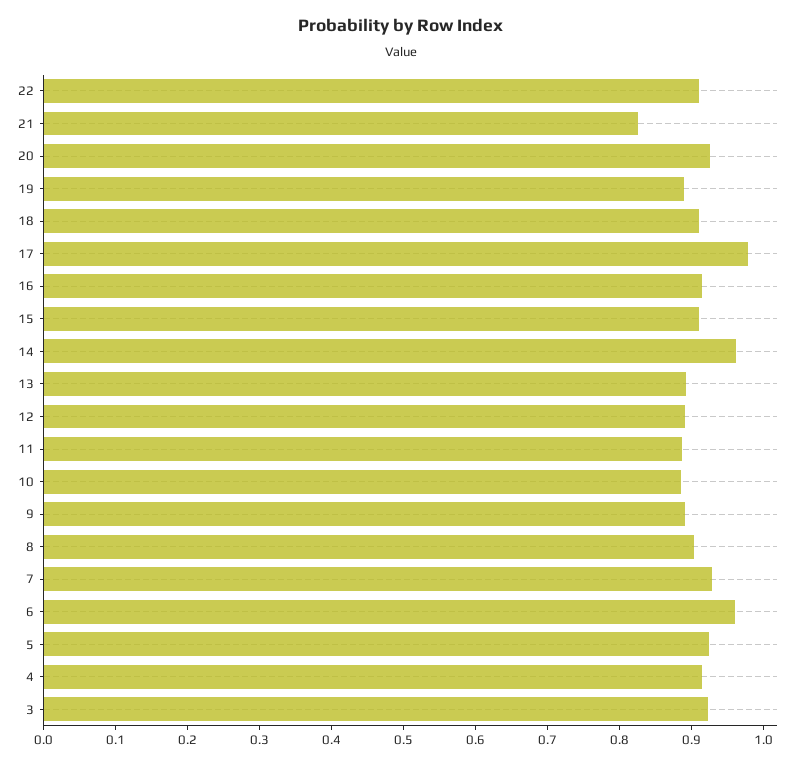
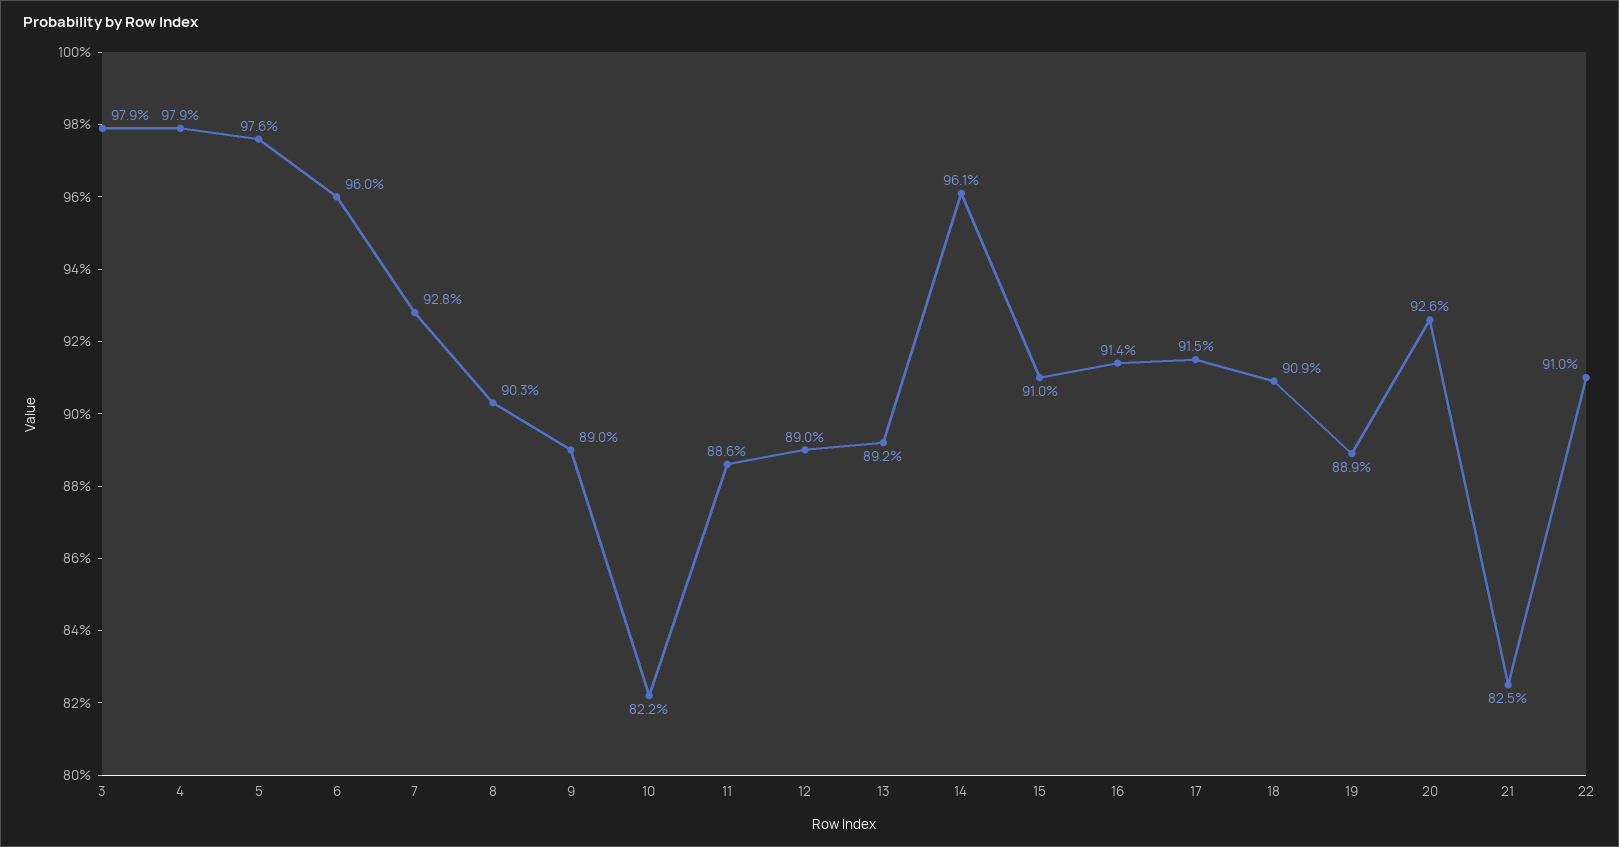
17: 0.98 -> 0.915
10: 0.88 -> 0.822
5: 0.92 -> 0.976
4: 0.92 -> 0.979
3: 0.92 -> 0.979

